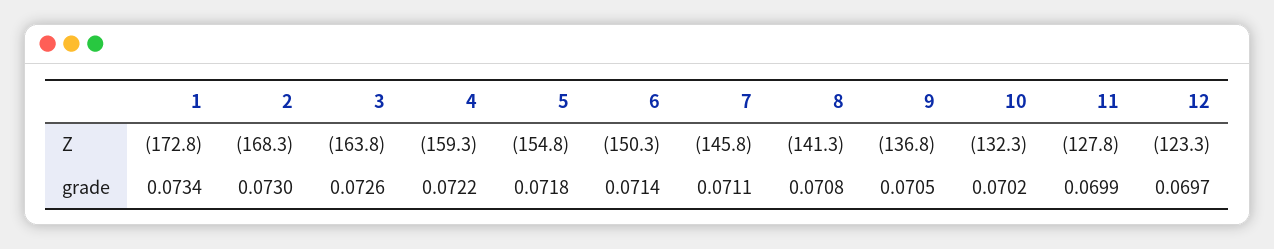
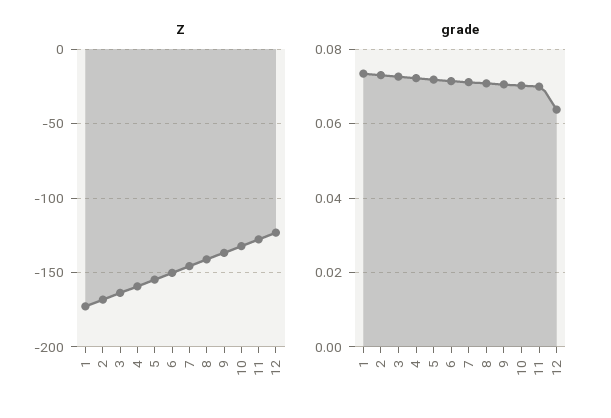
grade, 12: 0.0697 -> 0.064

